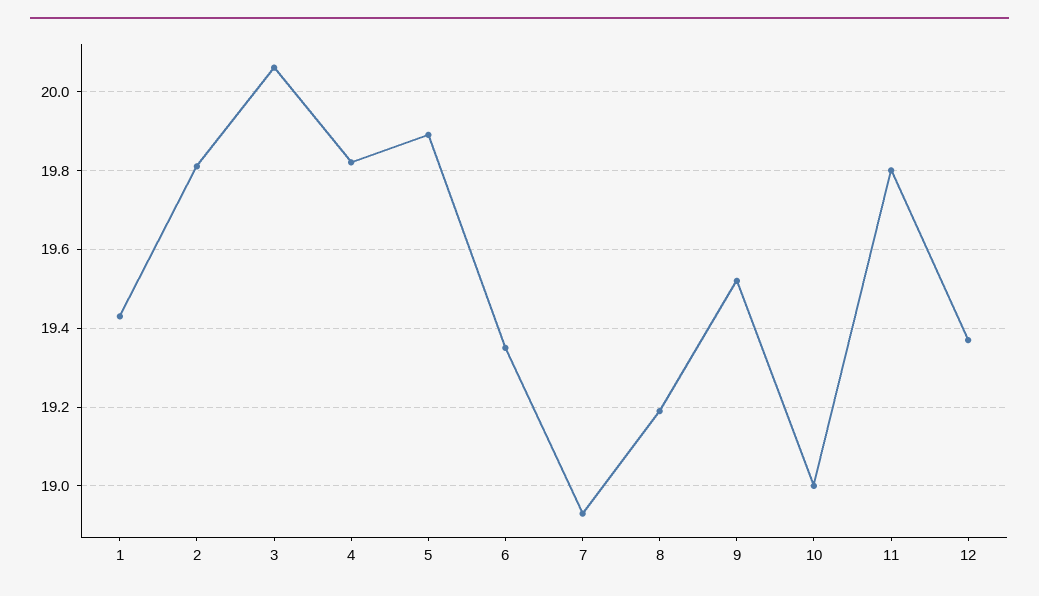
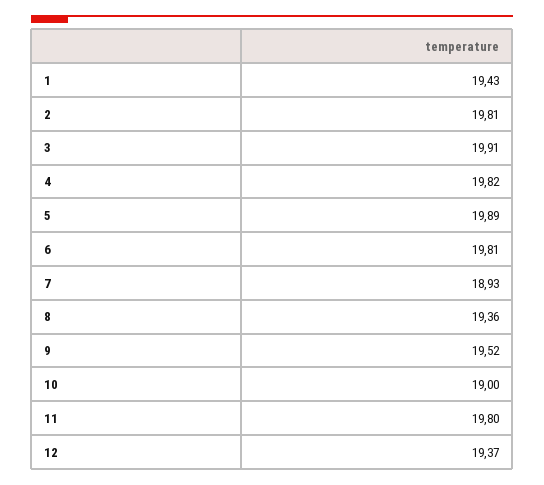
3: 20.05 -> 19.91
6: 19.35 -> 19.81
8: 19.2 -> 19.36

